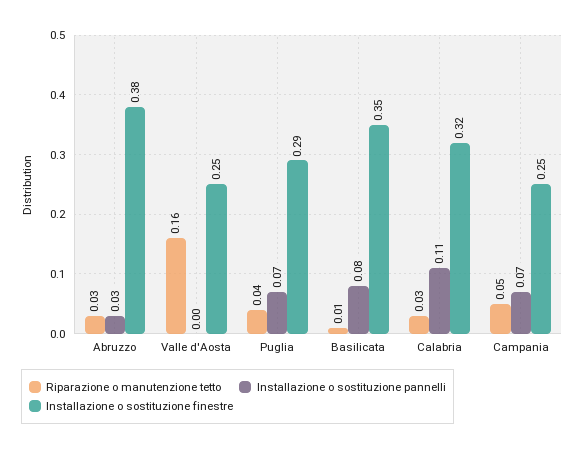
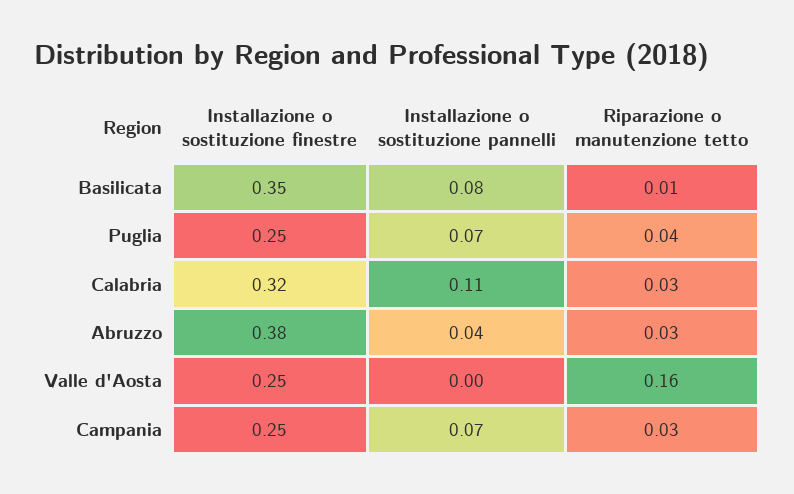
Installazione o sostituzione pannelli, Abruzzo: 0.03 -> 0.04
Installazione o sostituzione finestre, Puglia: 0.29 -> 0.25
Riparazione o manutenzione tetto, Campania: 0.05 -> 0.03

